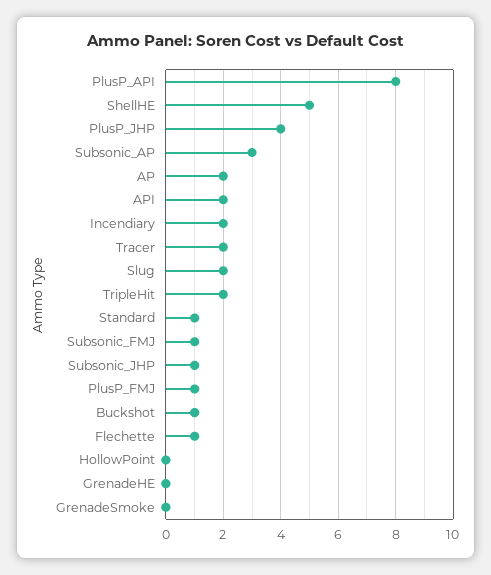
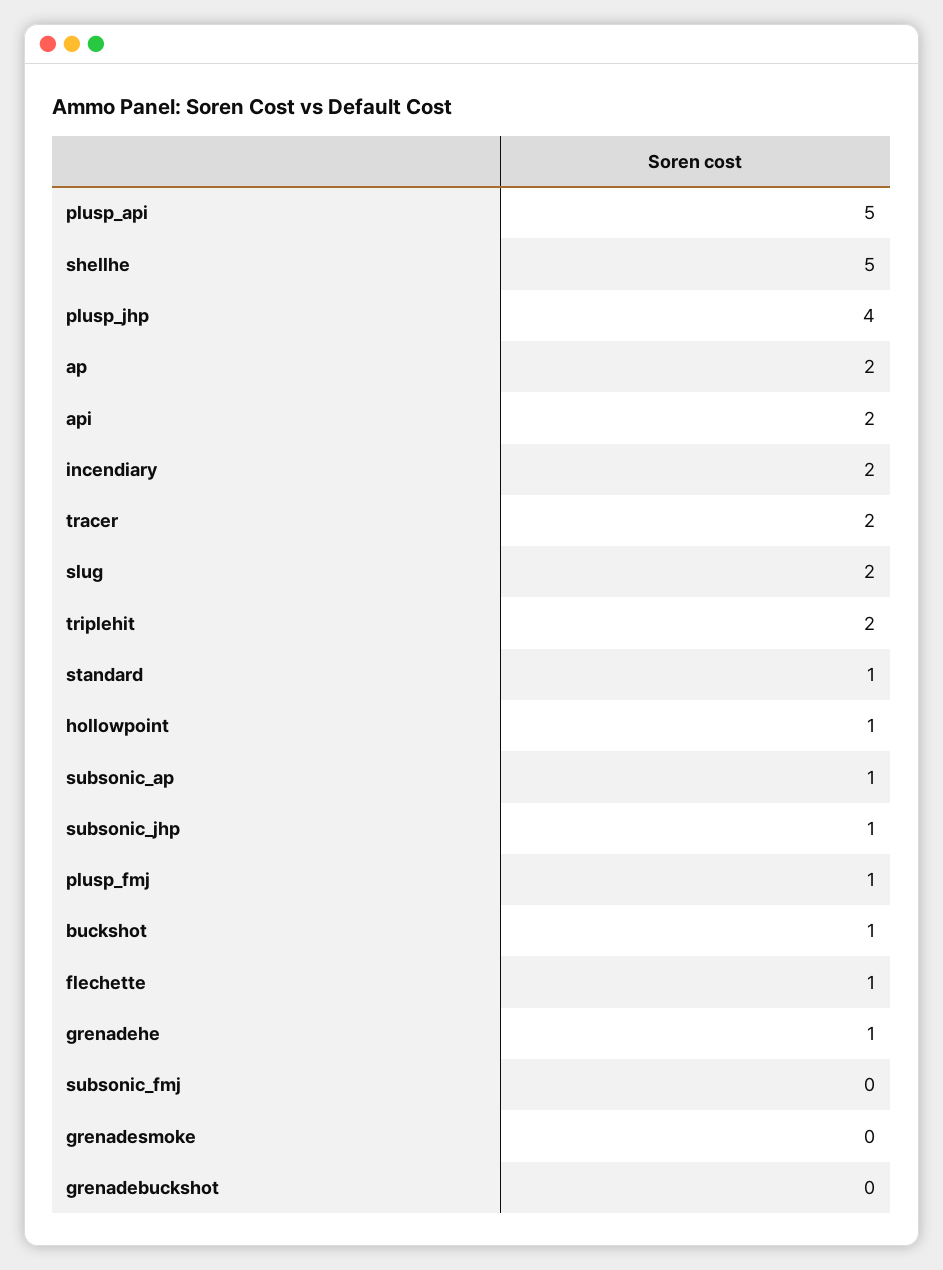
PlusP_API: 8 -> 5
Subsonic_AP: 3 -> 1
Subsonic_FMJ: 1 -> 0
HollowPoint: 0 -> 1
GrenadeHE: 0 -> 1
grenadebuckshot: none -> 0

